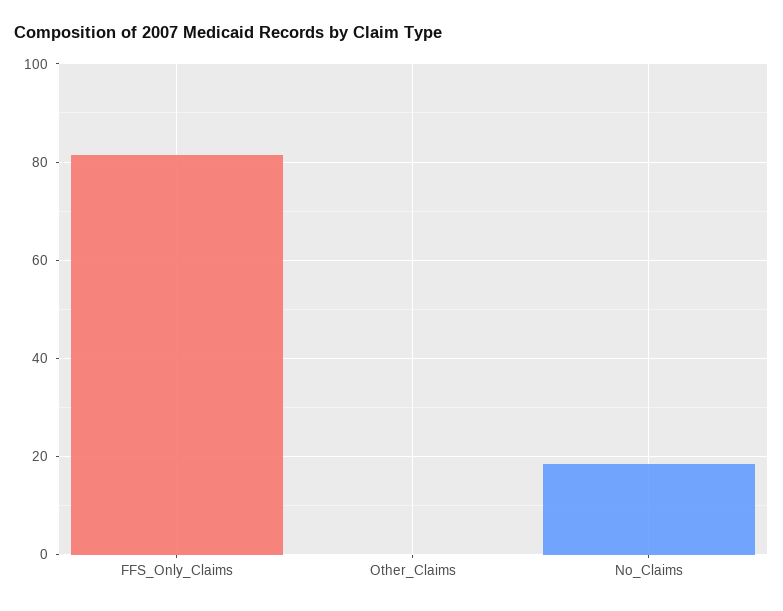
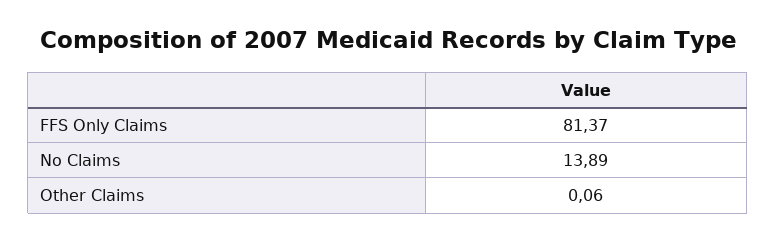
No_Claims: 18 -> 13.89

